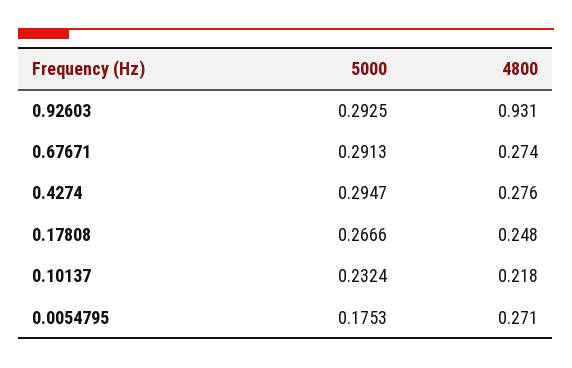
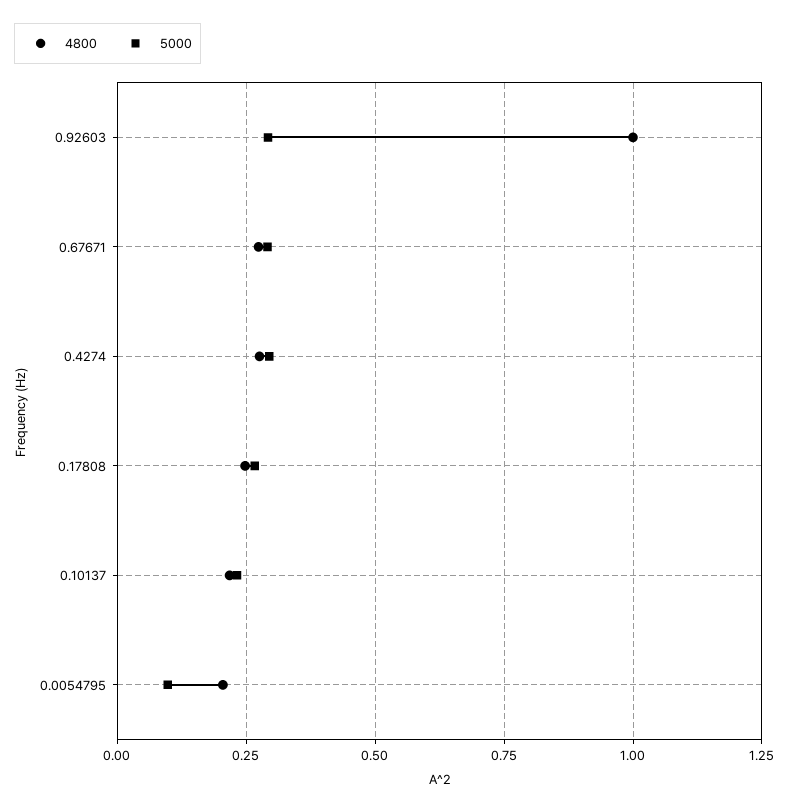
4800, 0.92603: 0.931 -> 1
5000, 0.0054795: 0.1753 -> 0.1
4800, 0.0054795: 0.271 -> 0.2

